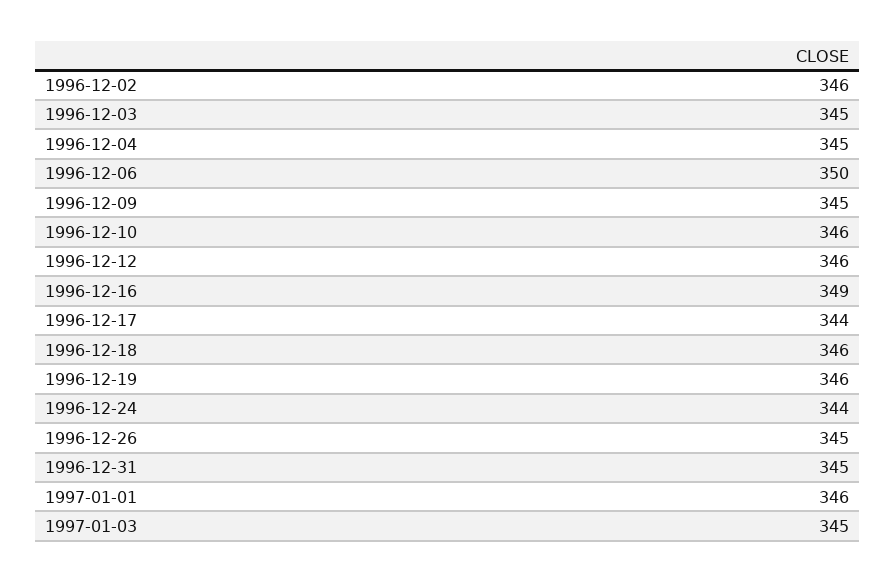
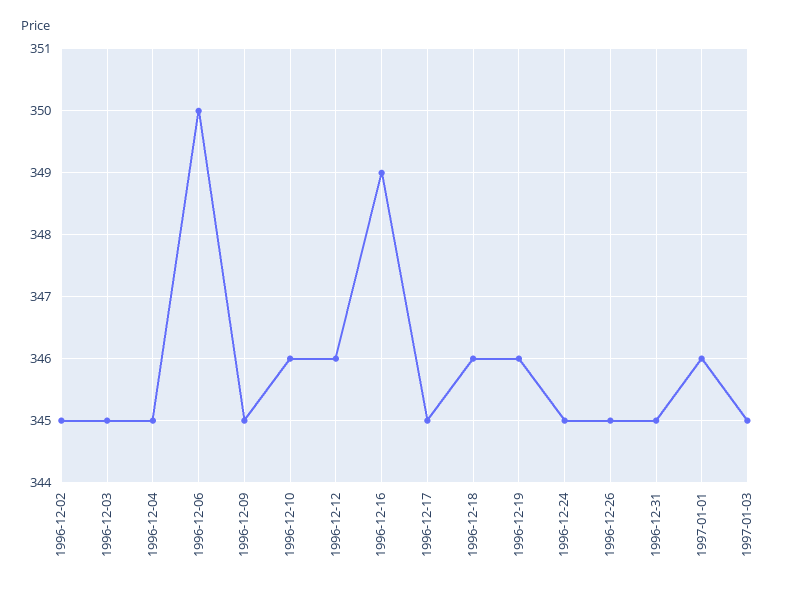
1996-12-02: 346 -> 345
1996-12-17: 344 -> 345
1996-12-24: 344 -> 345

